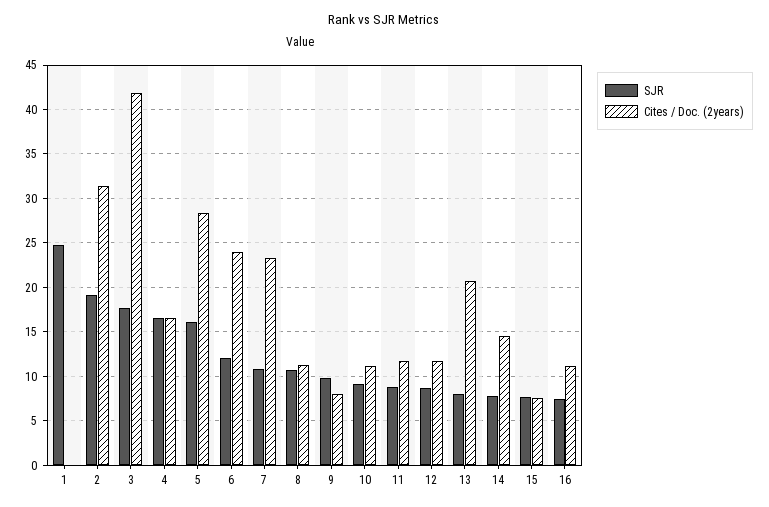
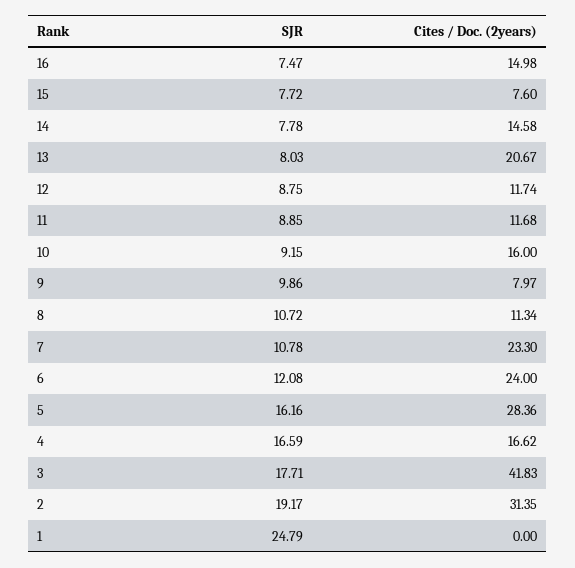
Cites / Doc. (2years), 10: 11 -> 16
Cites / Doc. (2years), 16: 11 -> 14.98

